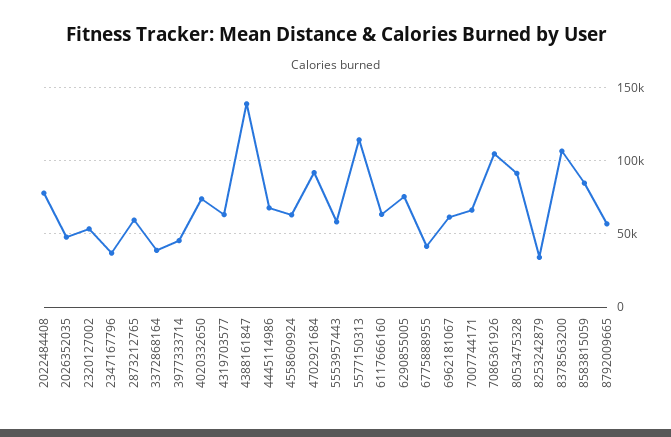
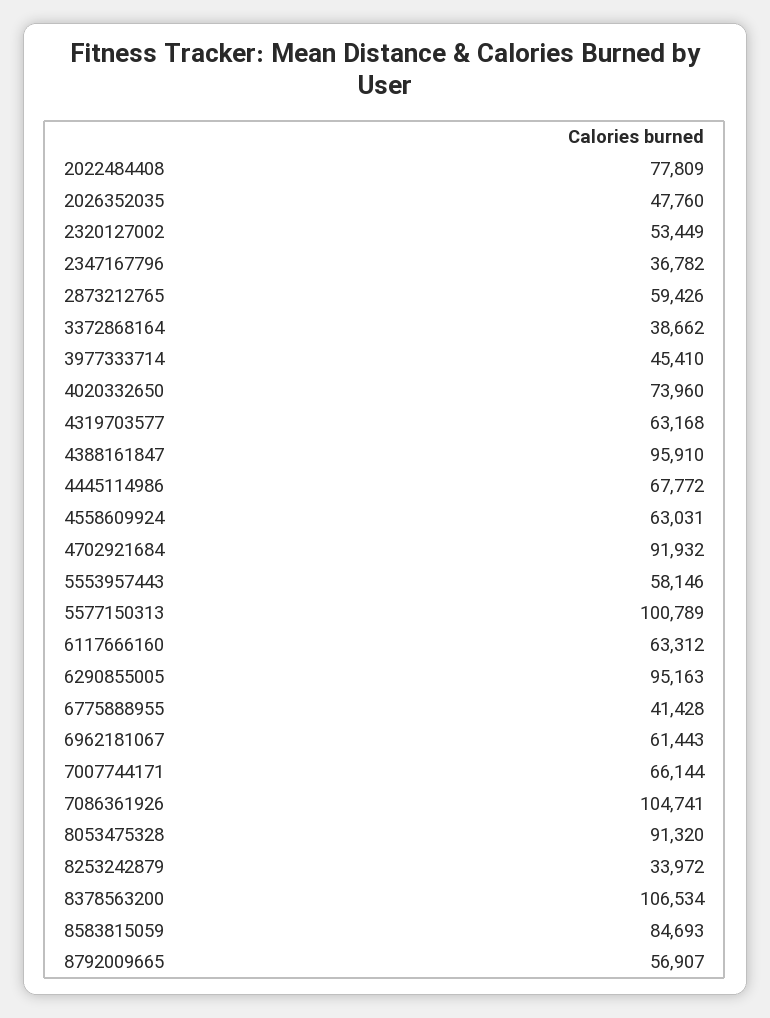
4388161847: 140000 -> 95910
5577150313: 115000 -> 100789
6290855005: 75000 -> 95163

